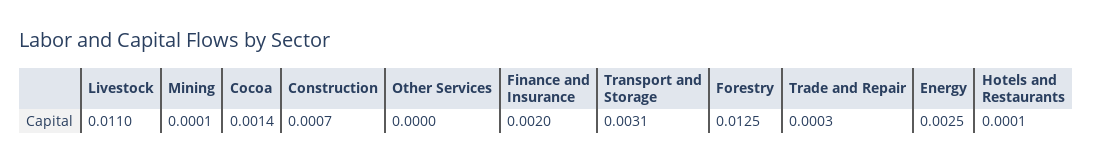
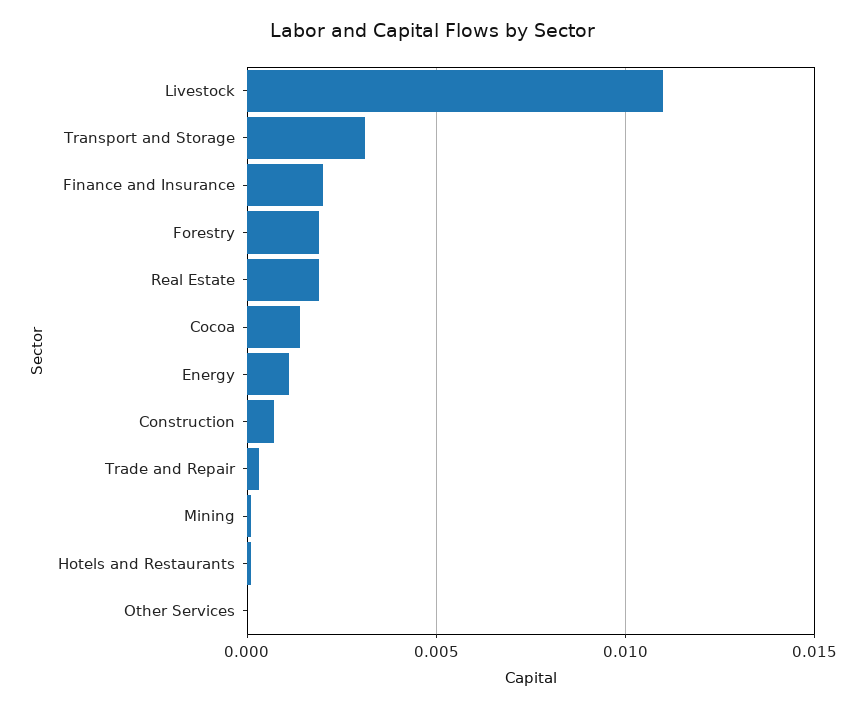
Forestry: 0.0125 -> 0.002
Energy: 0.0025 -> 0.001
Real Estate: none -> 0.002

